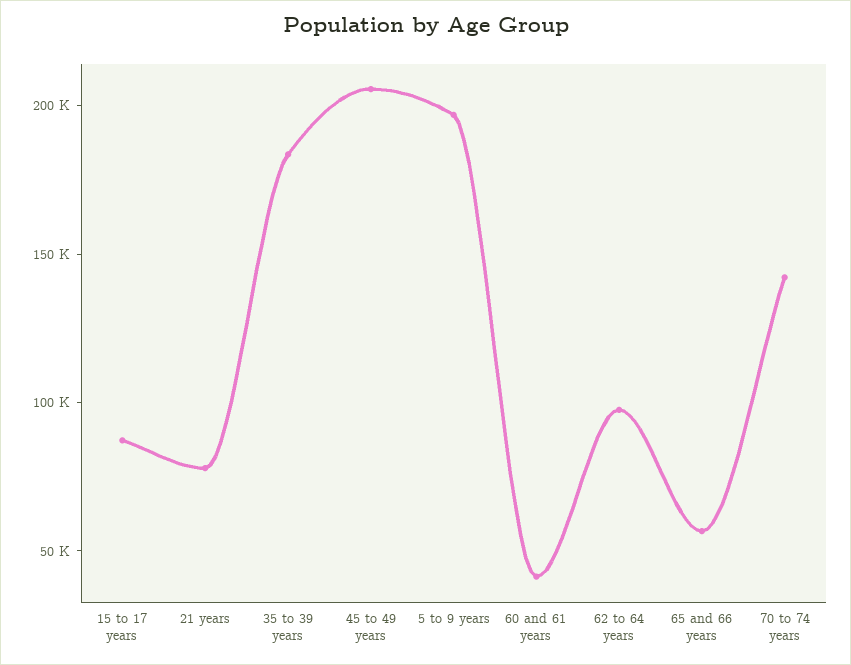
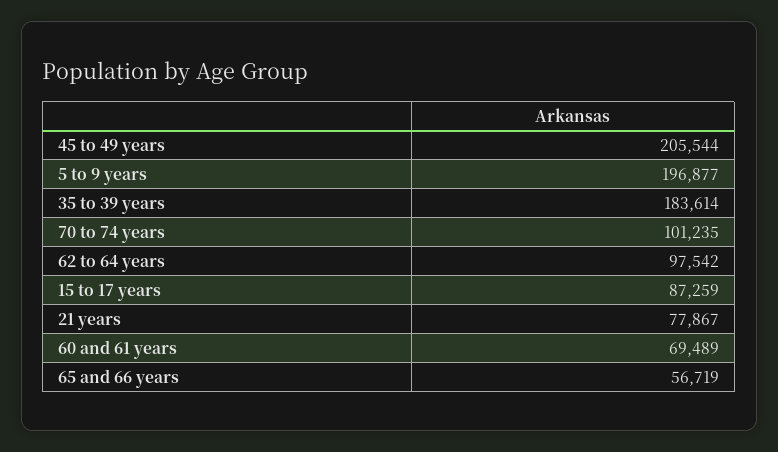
60 and 61 years: 40000 -> 69489
70 to 74 years: 140000 -> 101235

